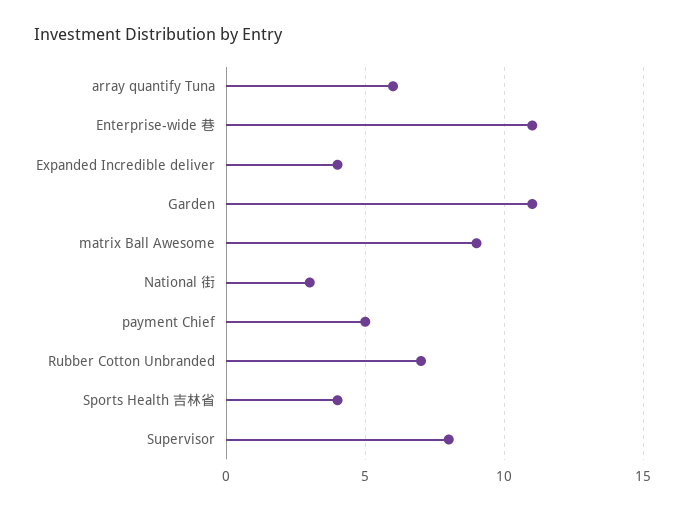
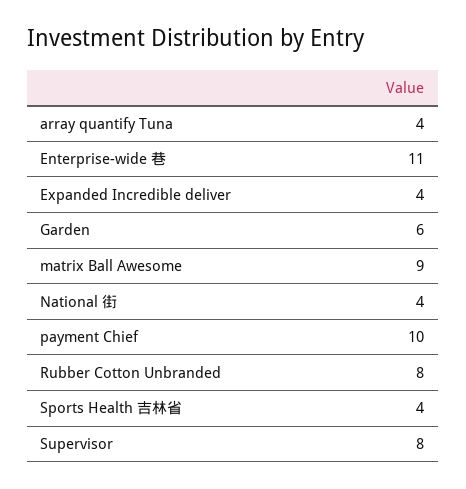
array quantify Tuna: 6 -> 4
Garden: 11 -> 6
National 街: 3 -> 4
payment Chief: 5 -> 10
Rubber Cotton Unbranded: 7 -> 8

